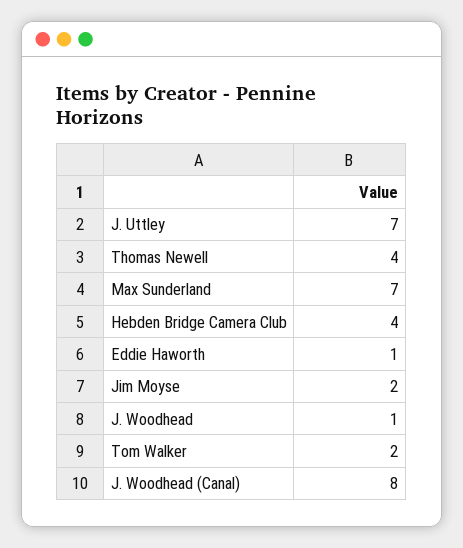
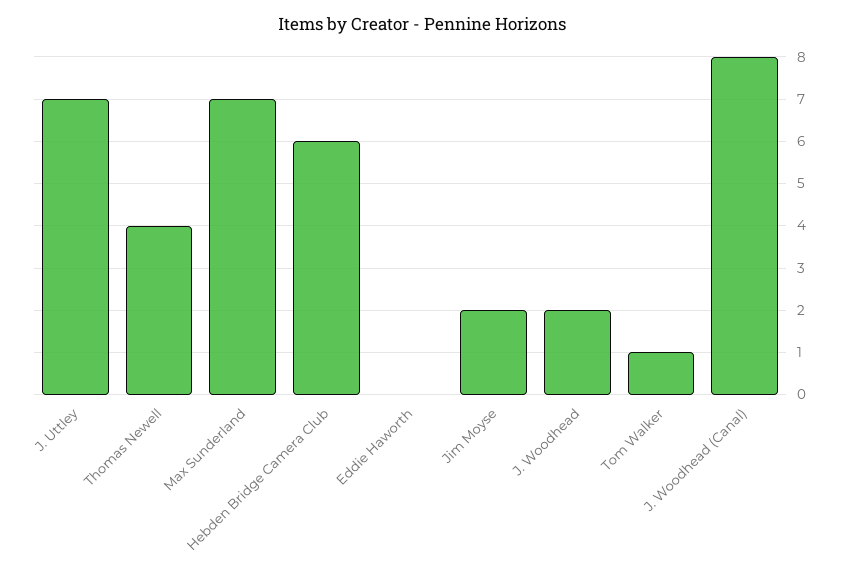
Hebden Bridge Camera Club: 4 -> 6
Eddie Haworth: 1 -> 0
J. Woodhead: 1 -> 2
Tom Walker: 2 -> 1

